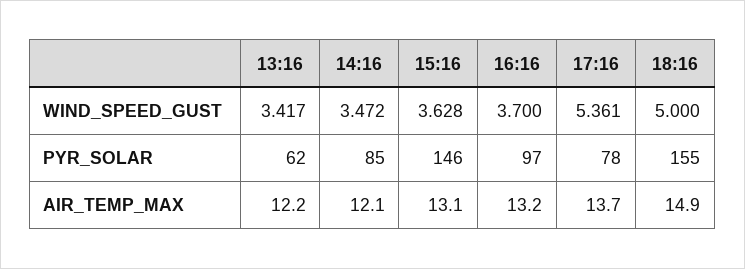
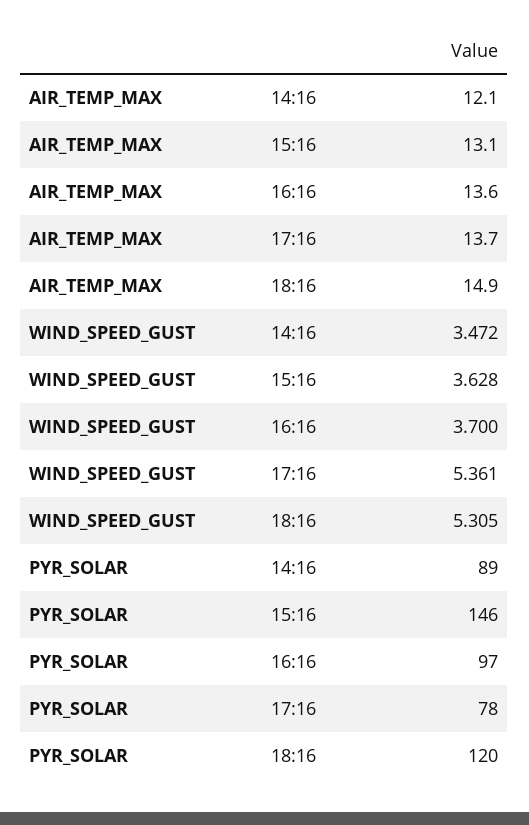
13:16, WIND_SPEED_GUST: 3.417 -> none
18:16, WIND_SPEED_GUST: 5 -> 5.305
13:16, PYR_SOLAR: 62 -> none
14:16, PYR_SOLAR: 85 -> 89
18:16, PYR_SOLAR: 155 -> 120
13:16, AIR_TEMP_MAX: 12.2 -> none
16:16, AIR_TEMP_MAX: 13.2 -> 13.6

